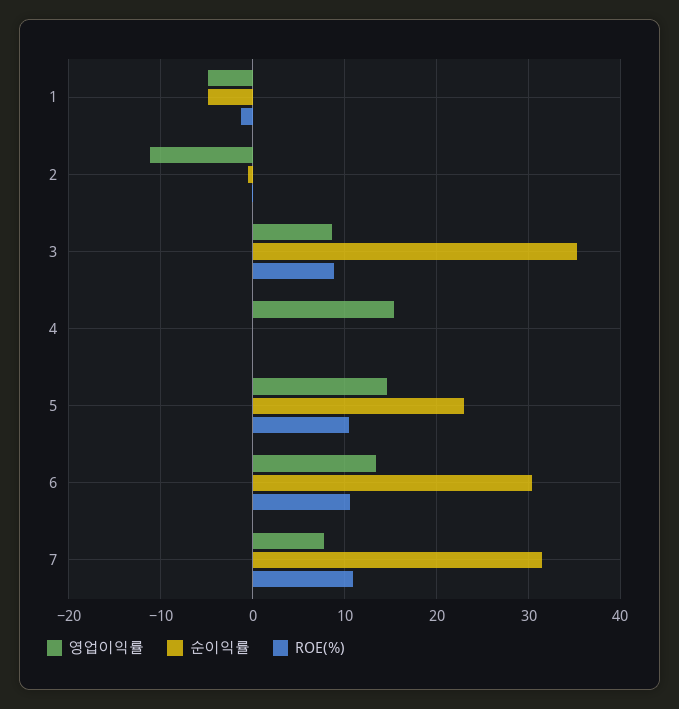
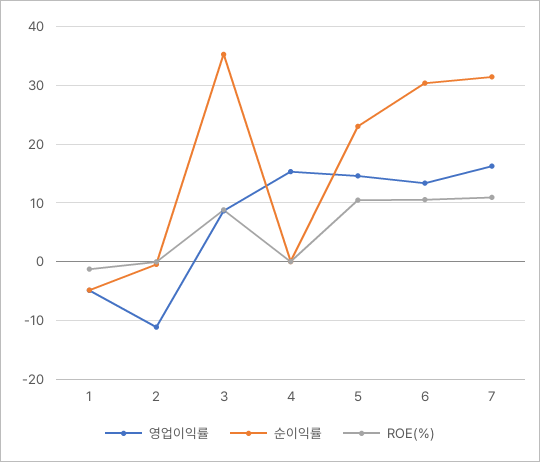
영업이익률, 7: 8 -> 16

